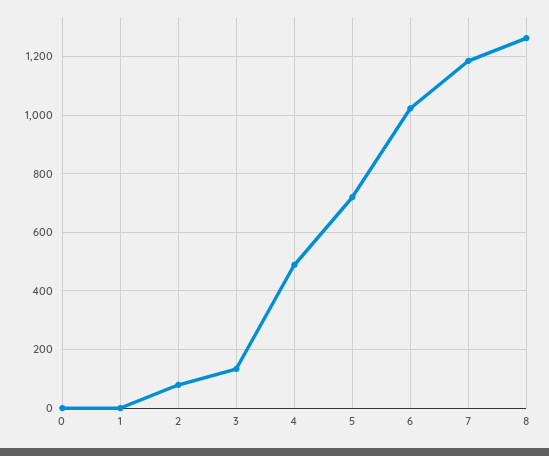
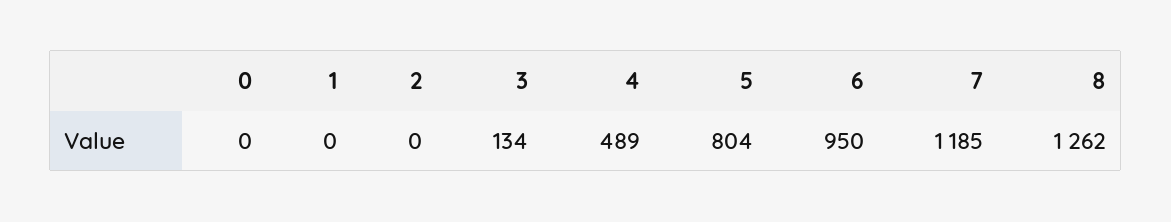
2: 75 -> 0
5: 725 -> 804
6: 1025 -> 950

